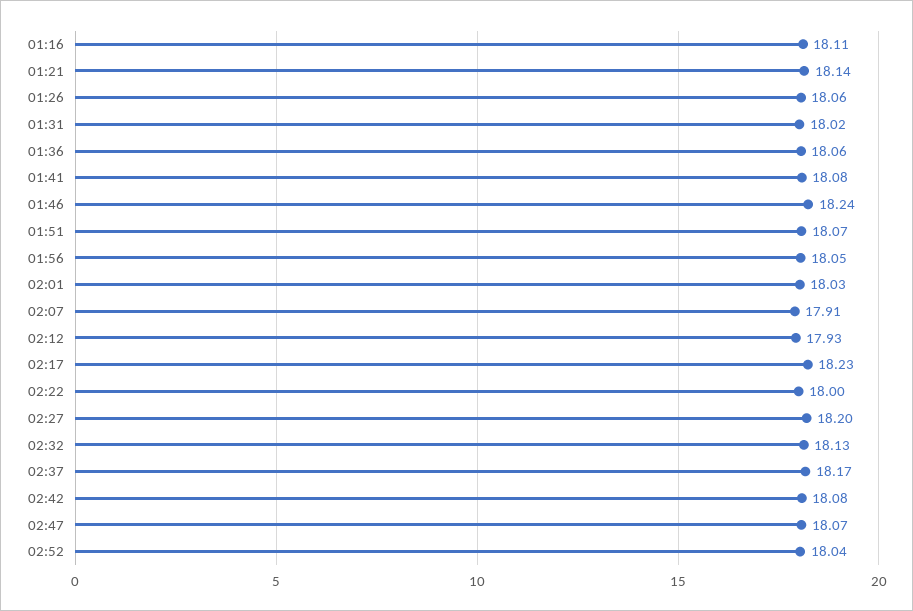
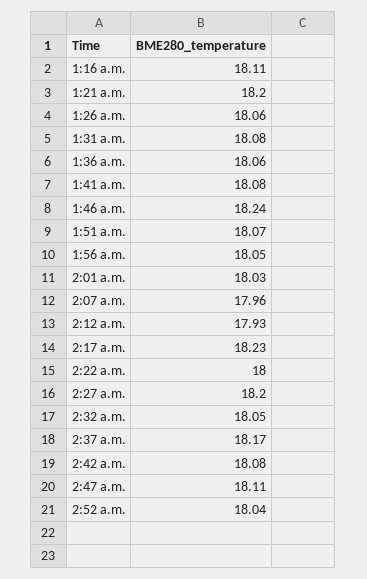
01:21: 18.14 -> 18.2
01:31: 18.02 -> 18.08
02:07: 17.91 -> 17.96
02:32: 18.13 -> 18.05
02:47: 18.07 -> 18.11

